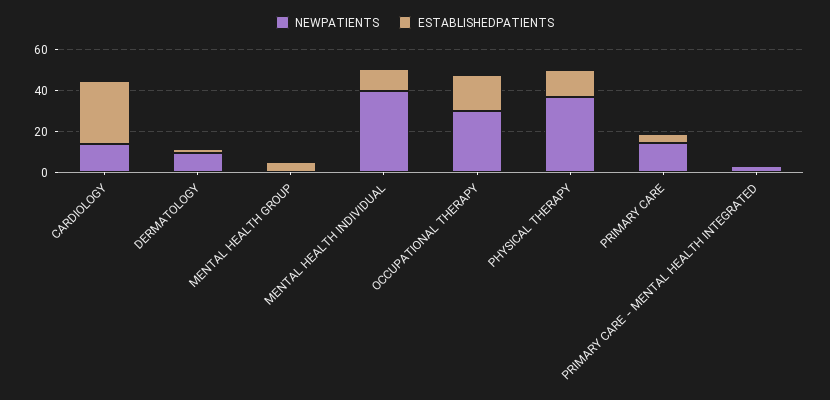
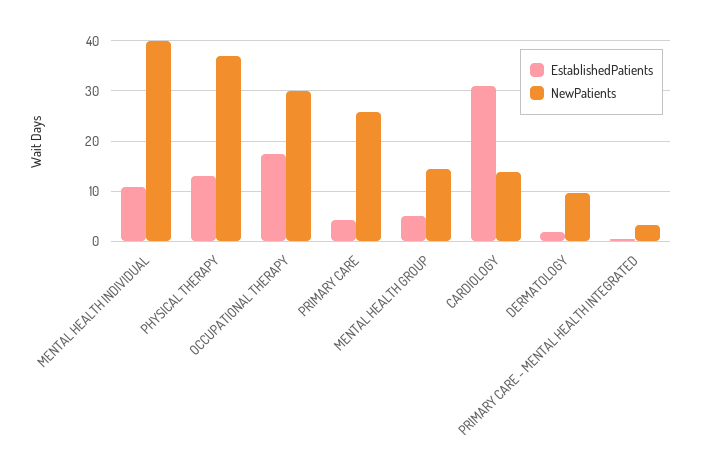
NEWPATIENTS, MENTAL HEALTH GROUP: 0 -> 14
NEWPATIENTS, PRIMARY CARE: 15 -> 26

